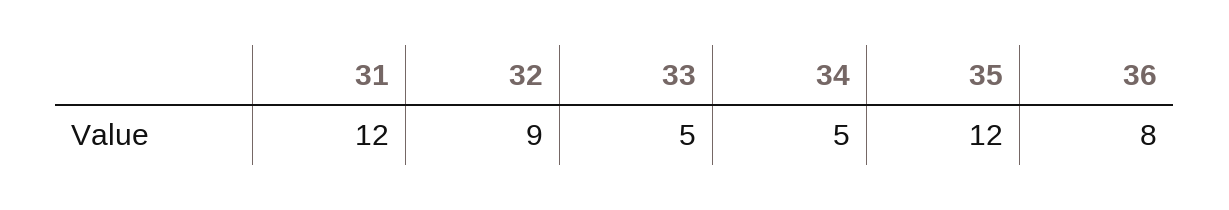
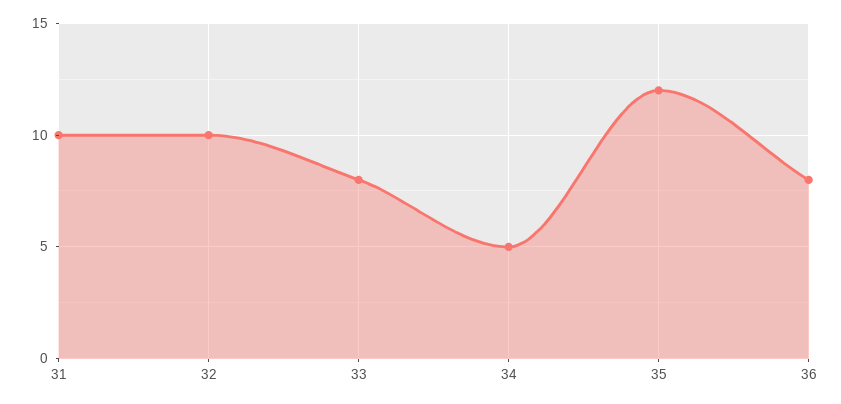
31: 12 -> 10
32: 9 -> 10
33: 5 -> 8

